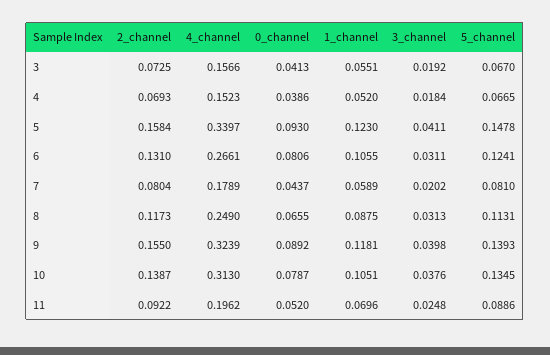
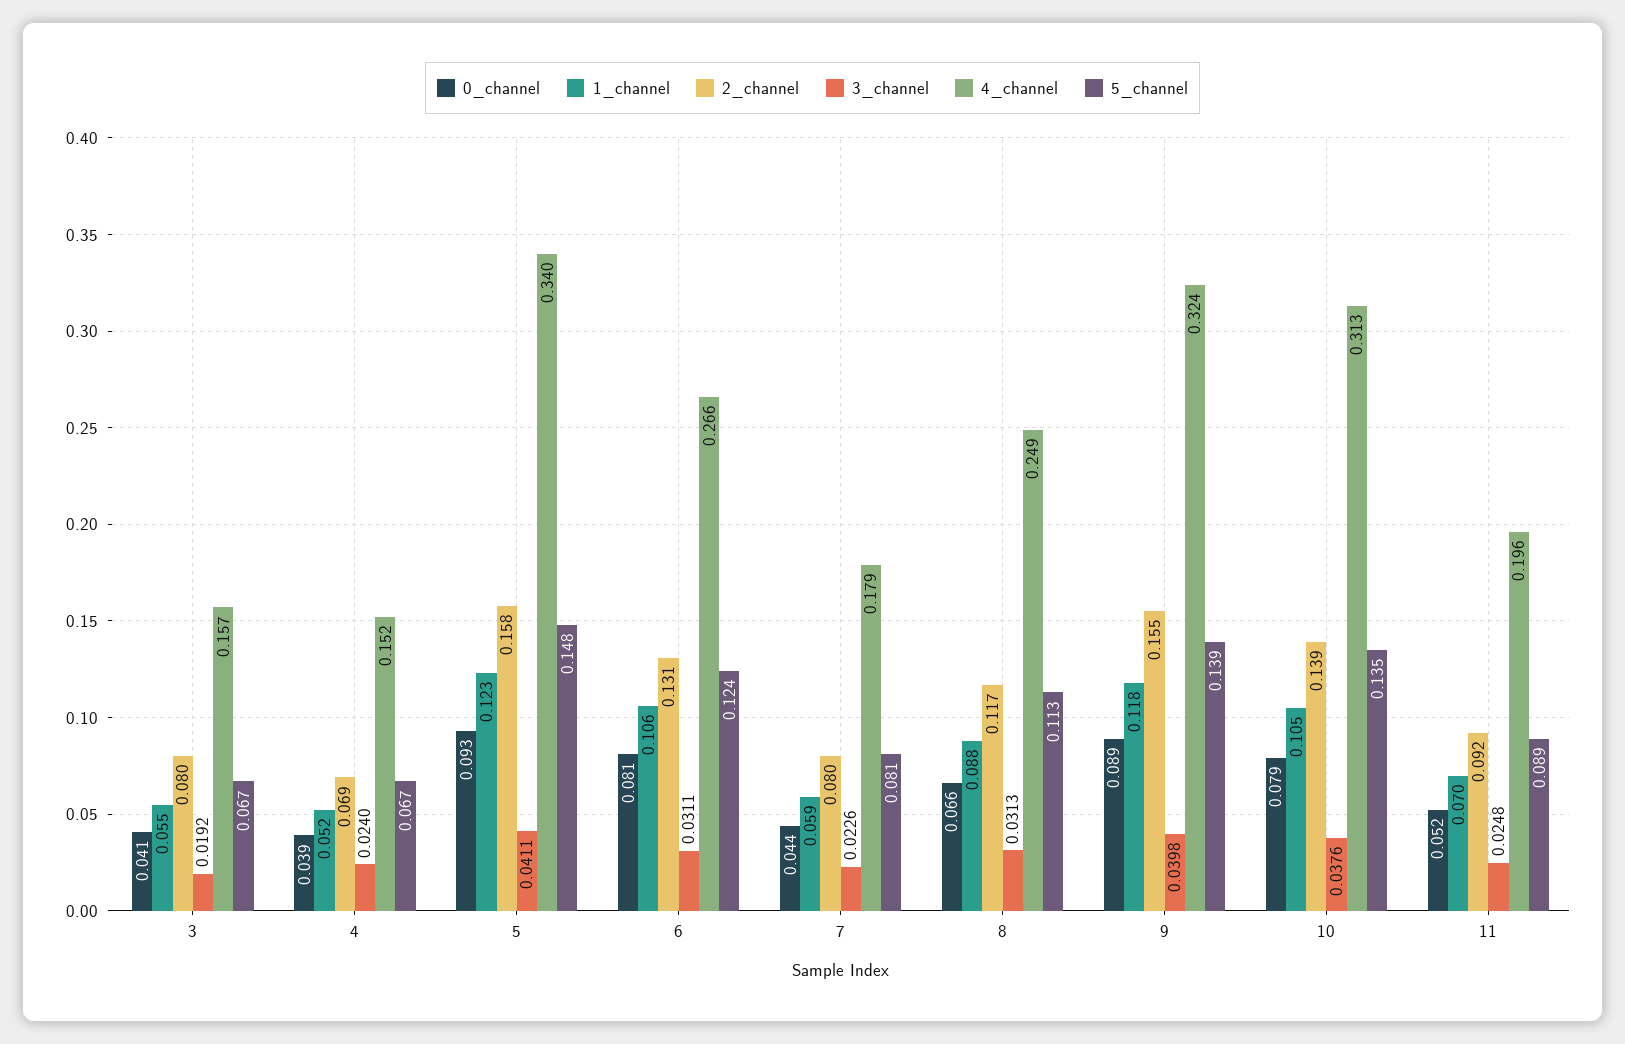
2_channel, 3: 0.0725 -> 0.08
3_channel, 4: 0.0184 -> 0.024
3_channel, 7: 0.0202 -> 0.0226

